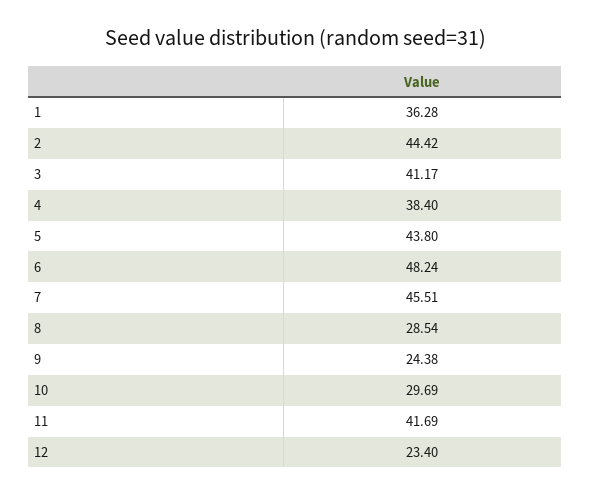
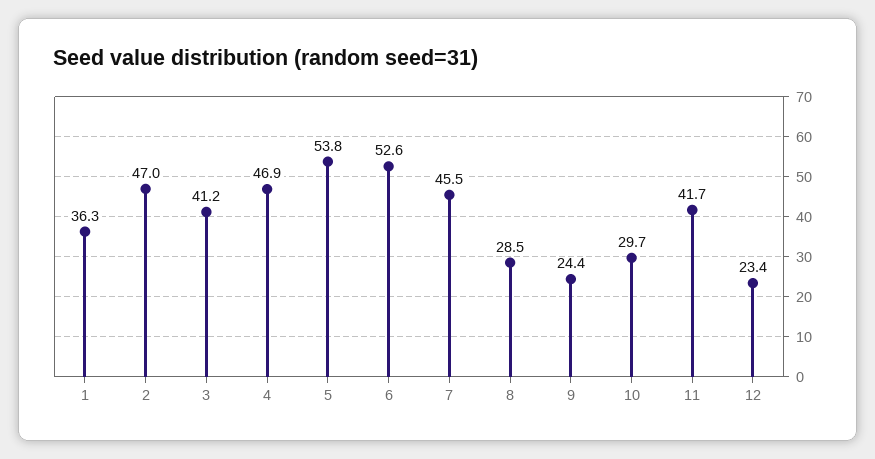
2: 44.42 -> 47
4: 38.4 -> 46.9
5: 43.8 -> 53.8
6: 48.24 -> 52.6

